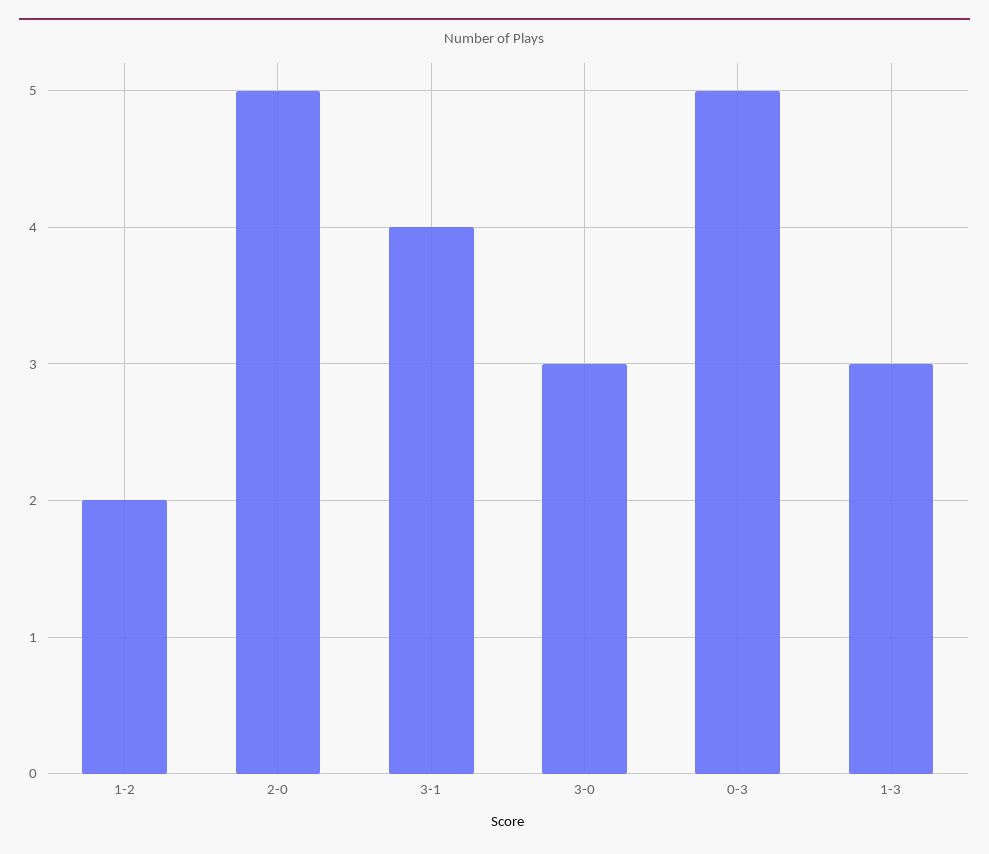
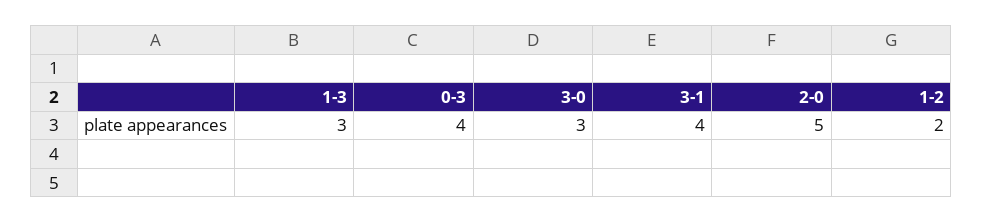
0-3: 5 -> 4

